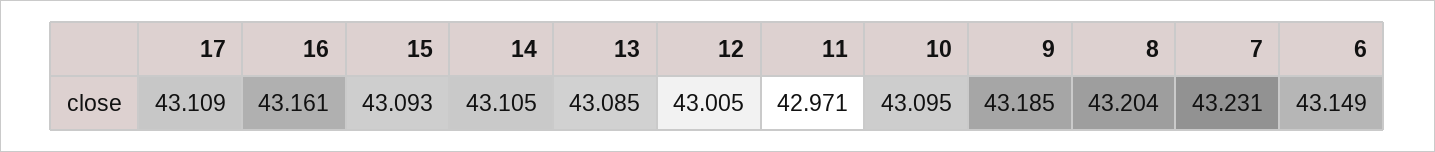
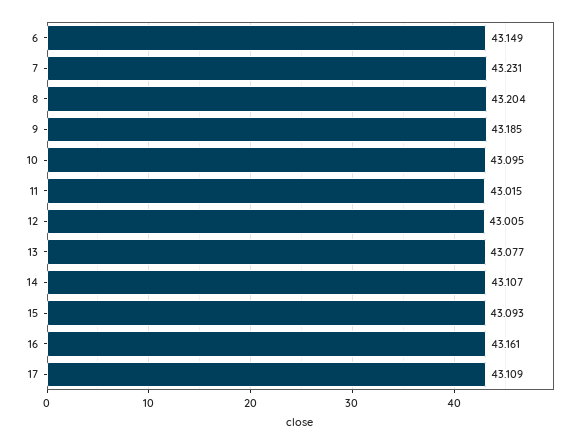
14: 43.105 -> 43.107
13: 43.085 -> 43.077
11: 42.971 -> 43.015

